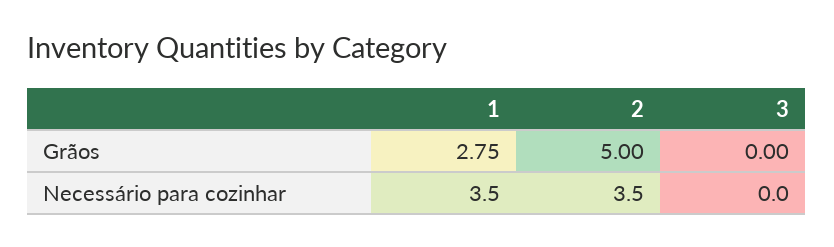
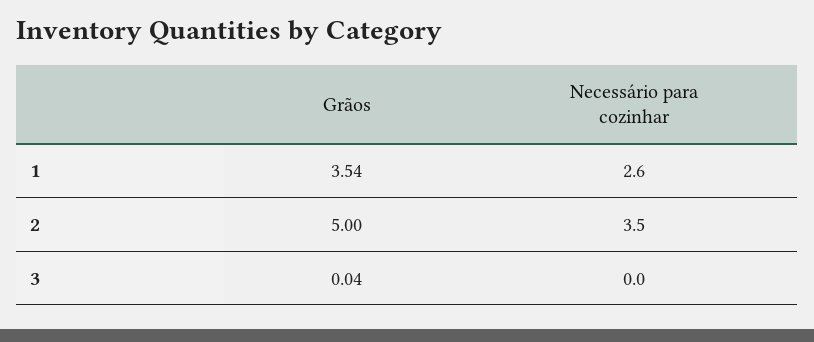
1, Grãos: 2.75 -> 3.54
3, Grãos: 0 -> 0.04
1, Necessário para cozinhar: 3.5 -> 2.6

